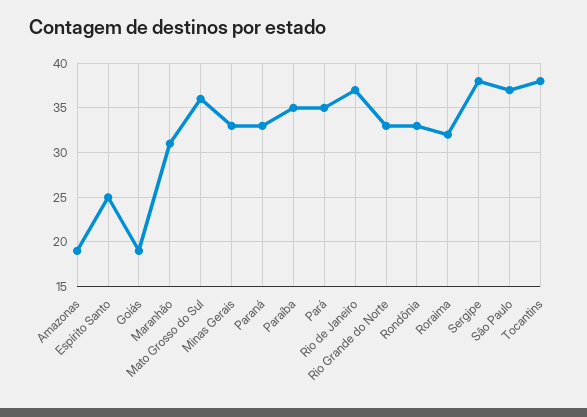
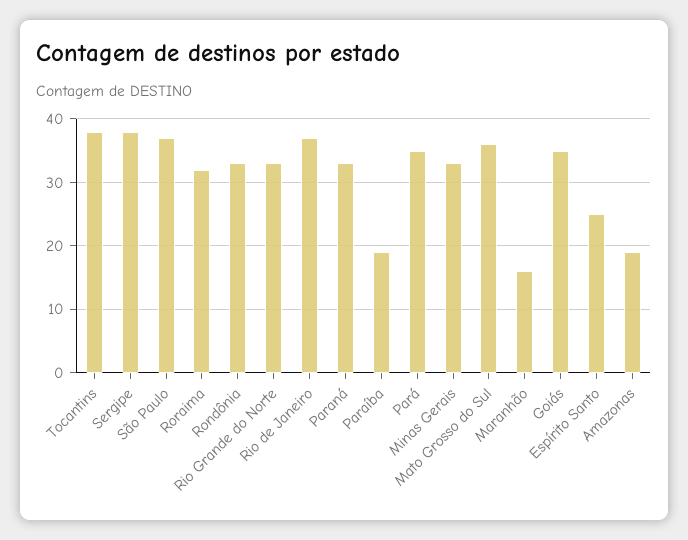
Goiás: 19 -> 35
Maranhão: 31 -> 16
Paraíba: 35 -> 19

